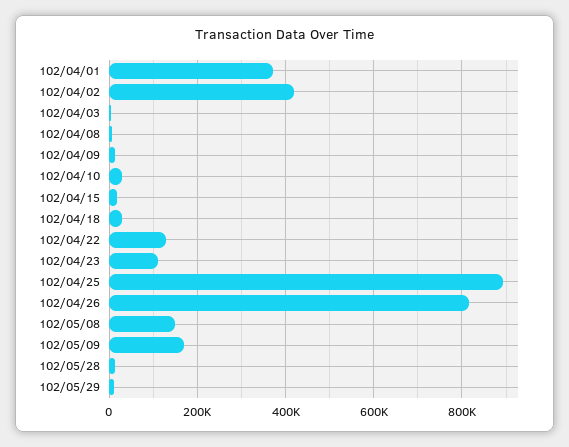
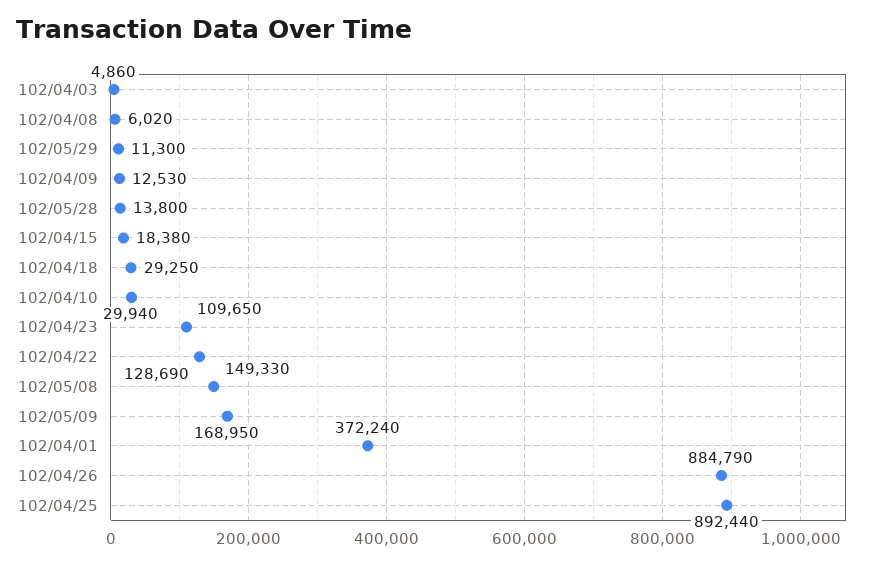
102/04/02: 420000 -> none
102/04/26: 820000 -> 884790

